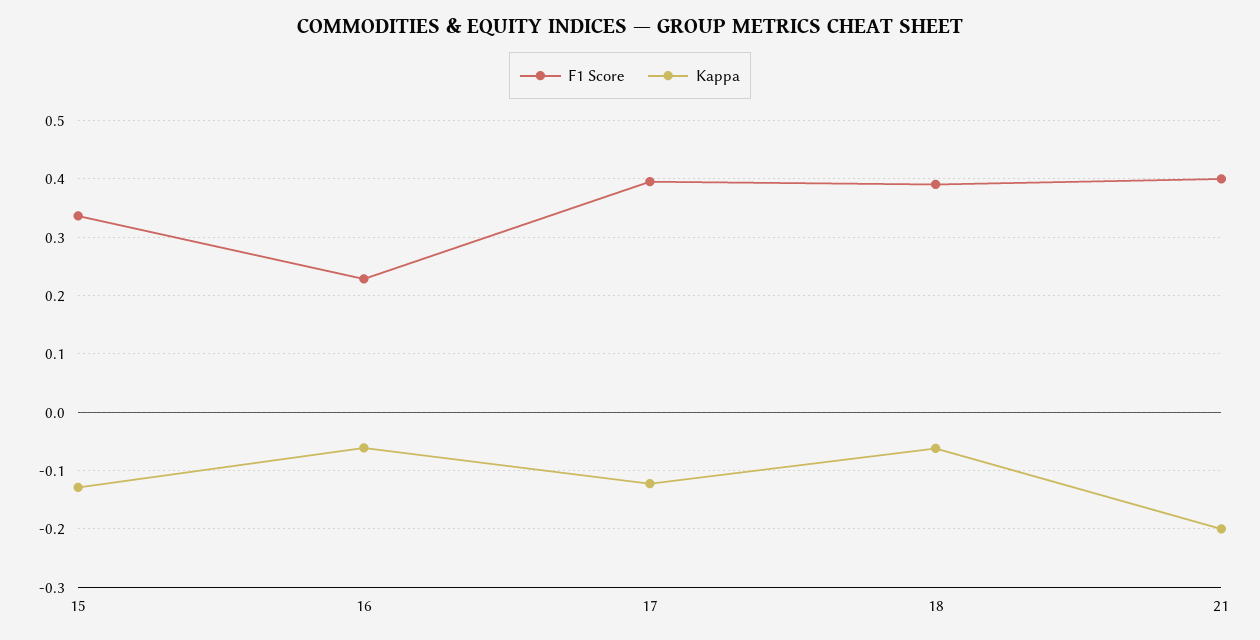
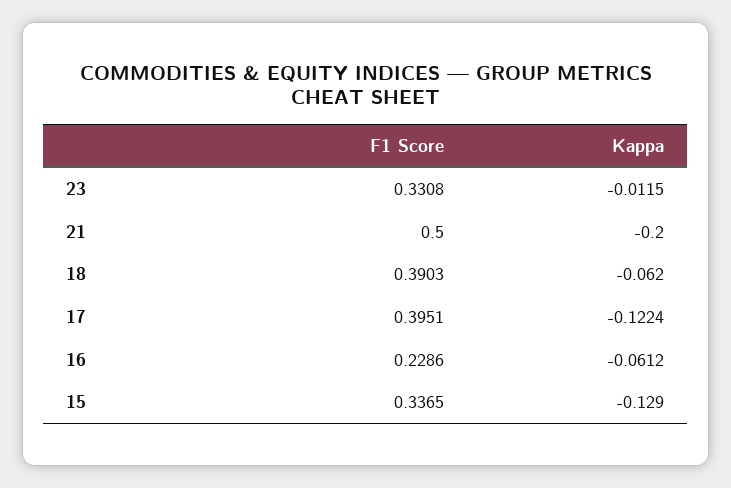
F1 Score, 21: 0.4 -> 0.5
F1 Score, 23: none -> 0.3308
Kappa, 23: none -> -0.0115

